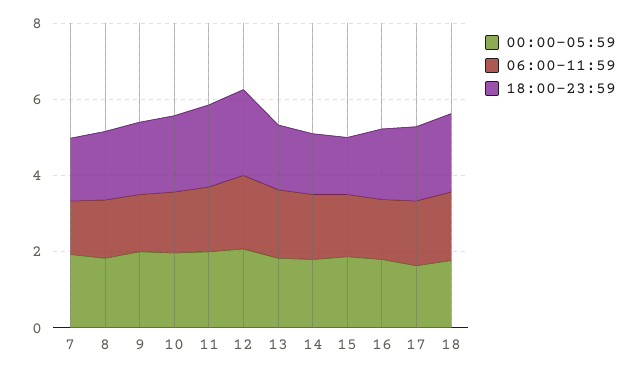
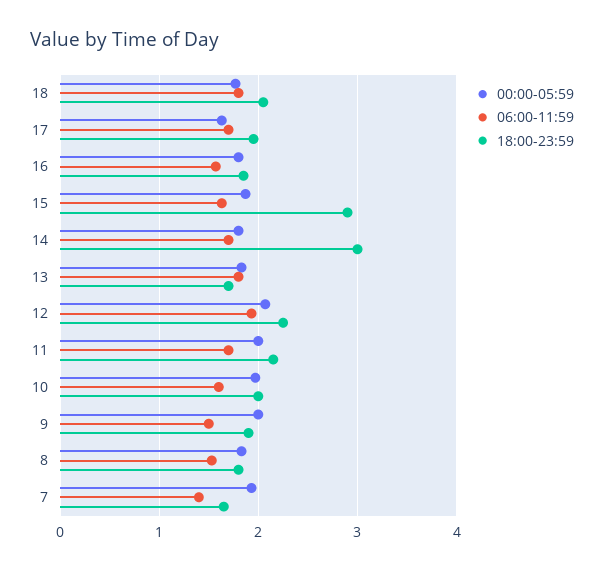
18:00-23:59, 14: 1.5 -> 3
18:00-23:59, 15: 1.5 -> 2.9

